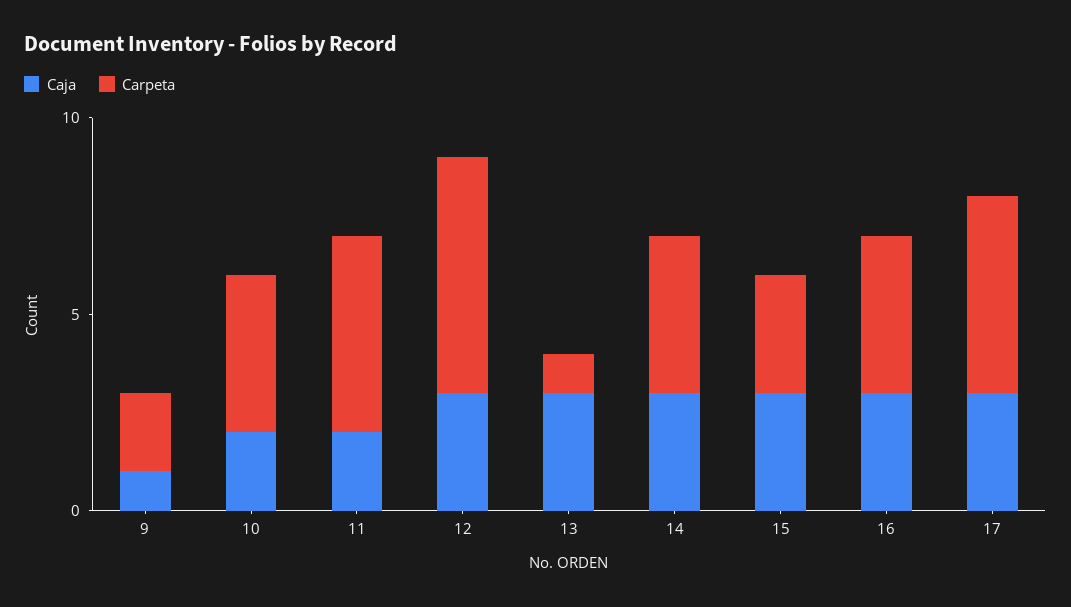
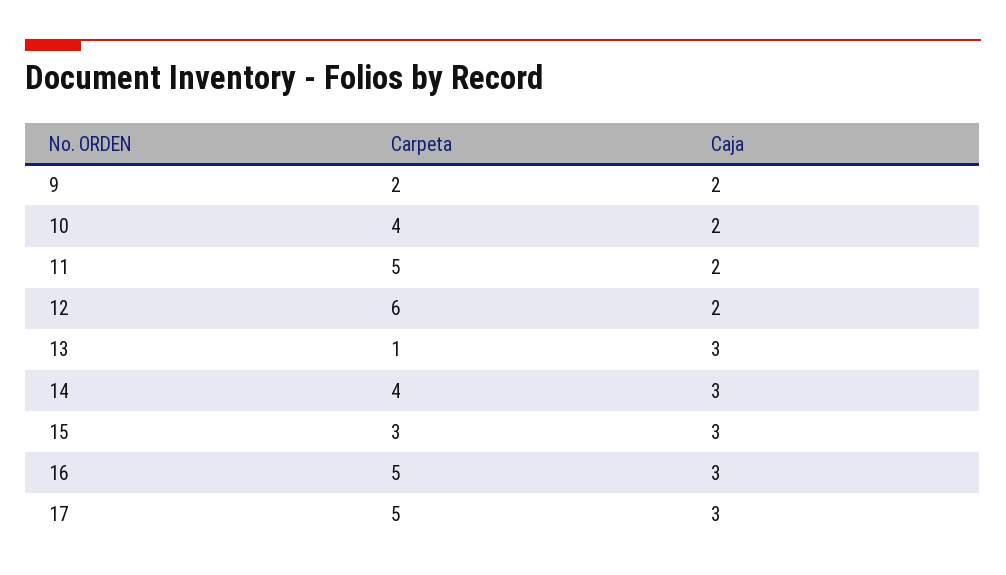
Caja, 9: 1 -> 2
Caja, 12: 3 -> 2
Carpeta, 16: 4 -> 5

